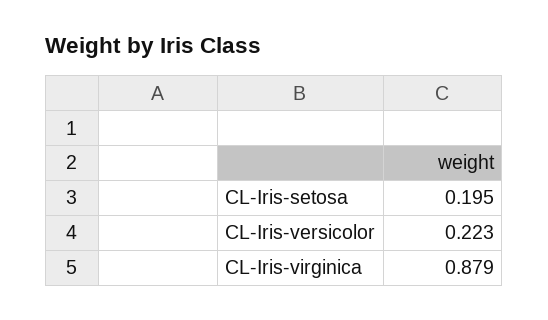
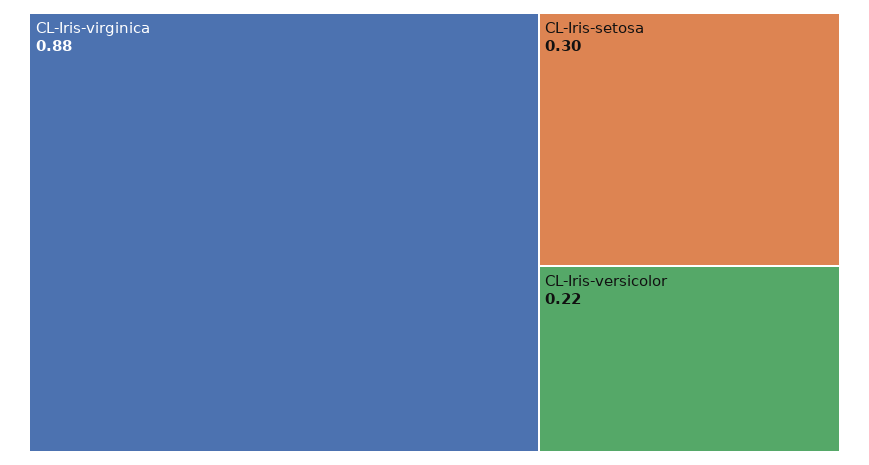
CL-Iris-setosa: 0.195 -> 0.3

